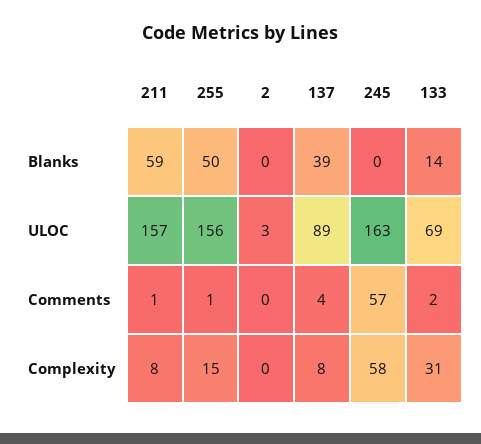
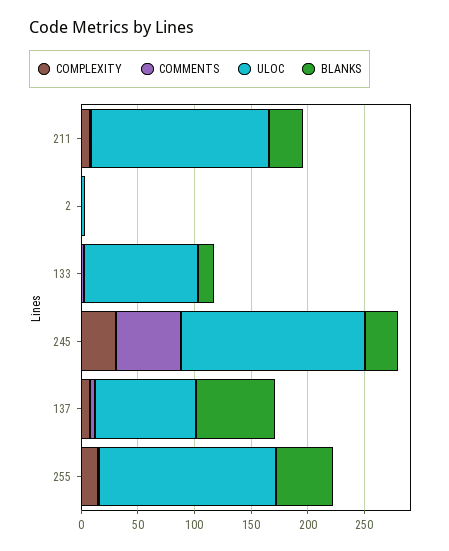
Blanks, 211: 59 -> 30
Blanks, 137: 39 -> 70
Blanks, 245: 0 -> 30
ULOC, 133: 69 -> 100
Complexity, 245: 58 -> 30
Complexity, 133: 31 -> 0

